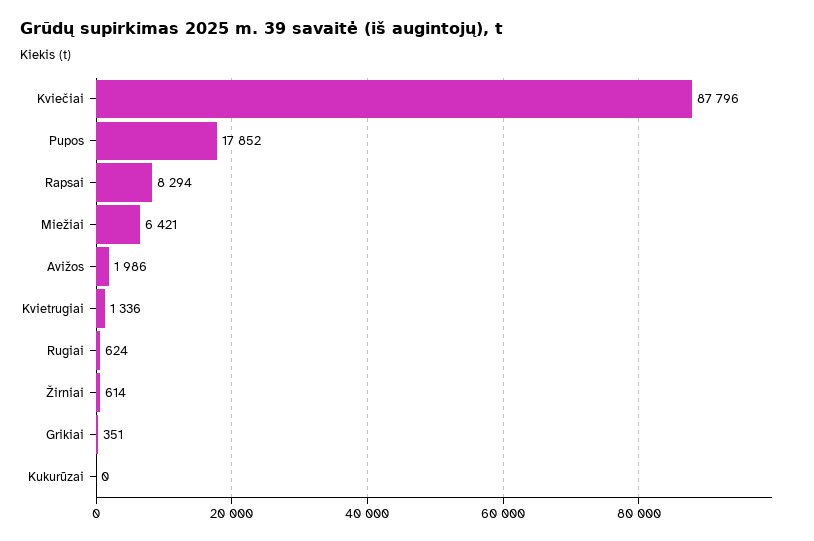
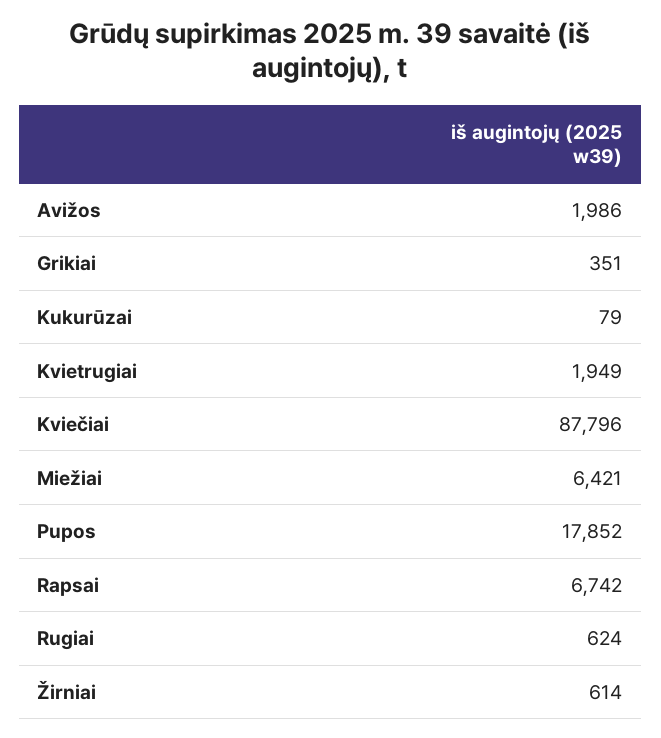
Rapsai: 8294 -> 6742
Kvietrugiai: 1336 -> 1949
Kukurūzai: 0 -> 79

